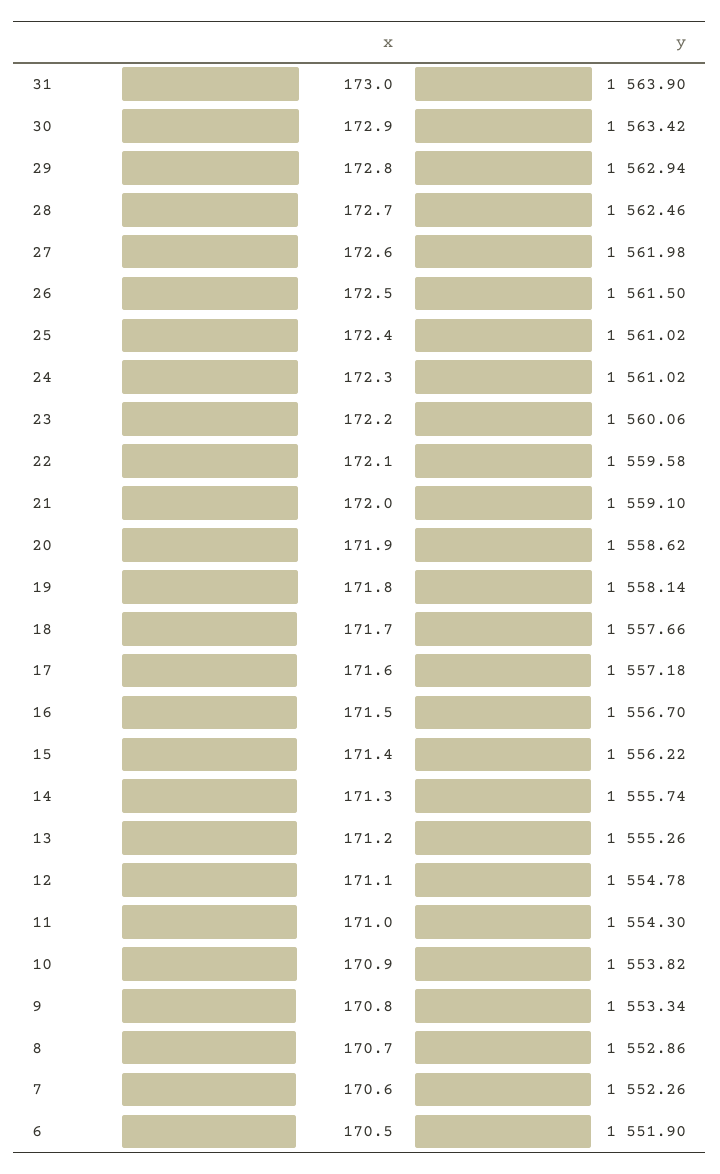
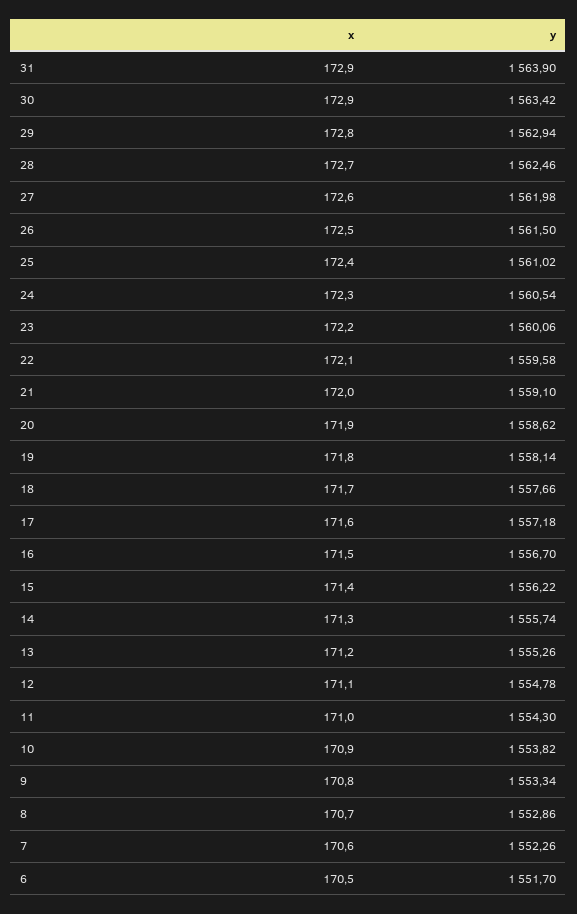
x, 31: 173 -> 172.9
y, 24: 1561.02 -> 1560.54
y, 6: 1551.9 -> 1551.7

